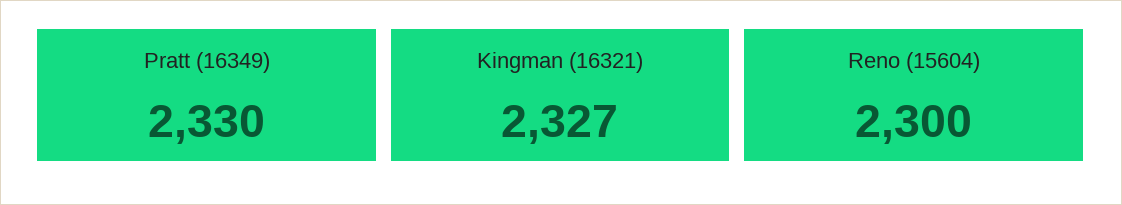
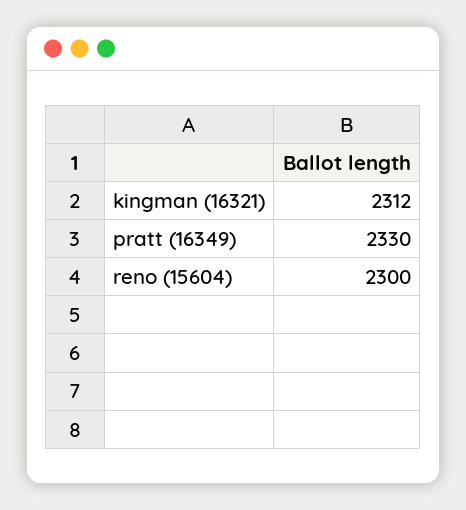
Kingman (16321): 2327 -> 2312

